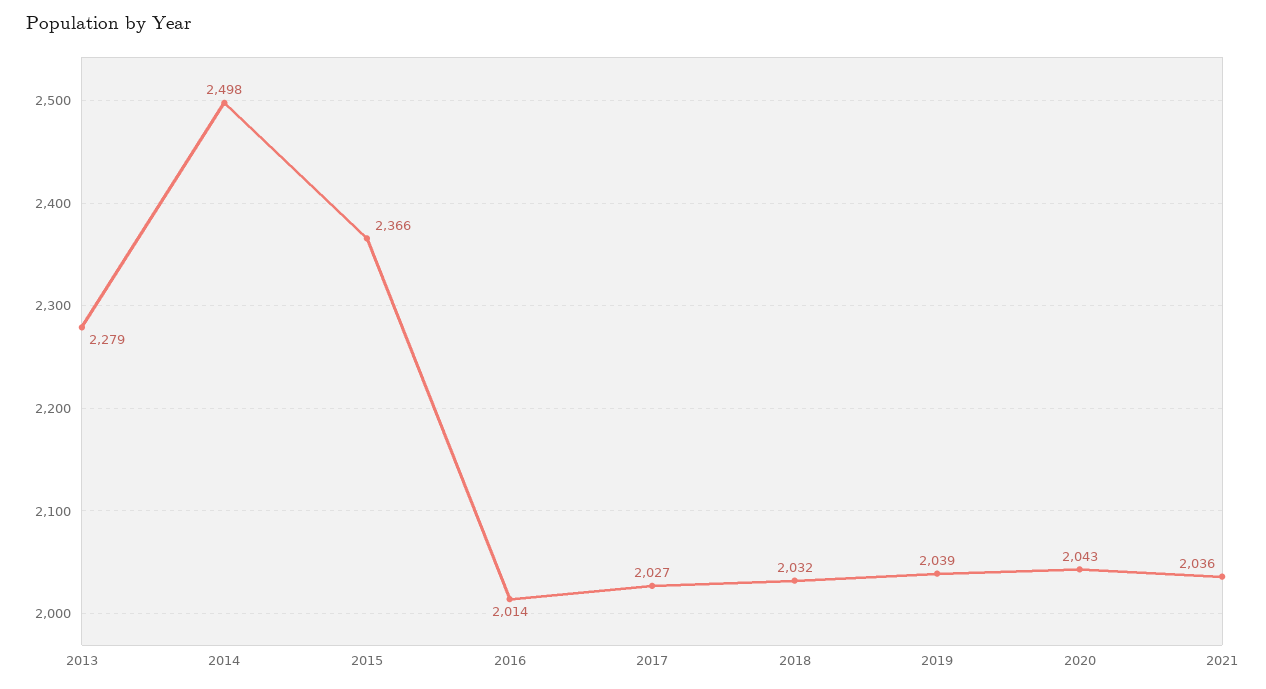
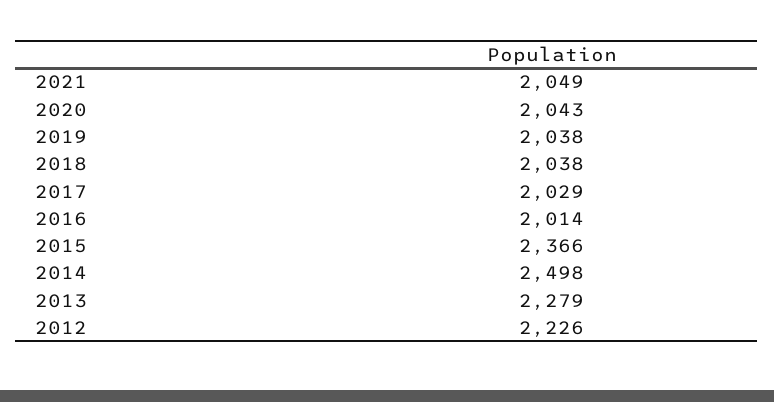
2017: 2027 -> 2029
2018: 2032 -> 2038
2019: 2039 -> 2038
2021: 2036 -> 2049
2012: none -> 2226

